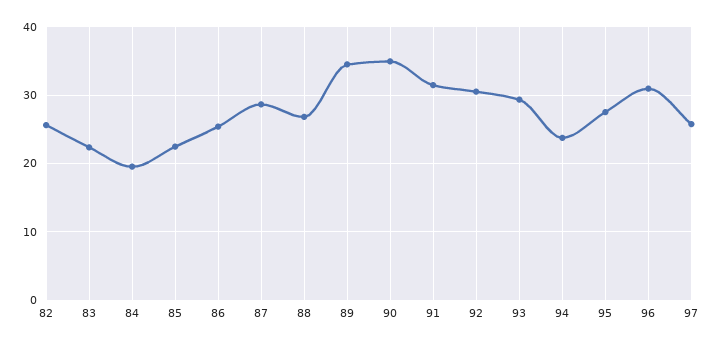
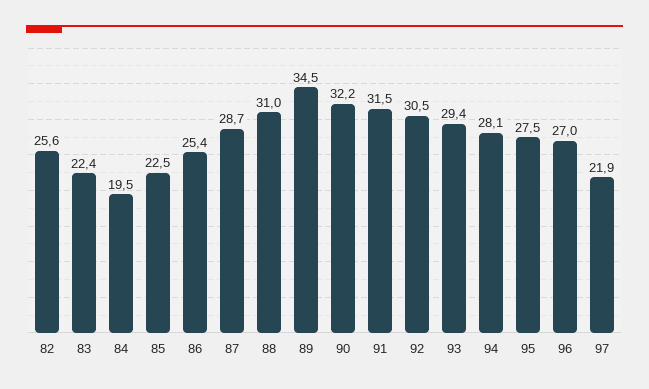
88: 27 -> 31
90: 35 -> 32.2
94: 24 -> 28.1
96: 31 -> 27
97: 26 -> 21.9

